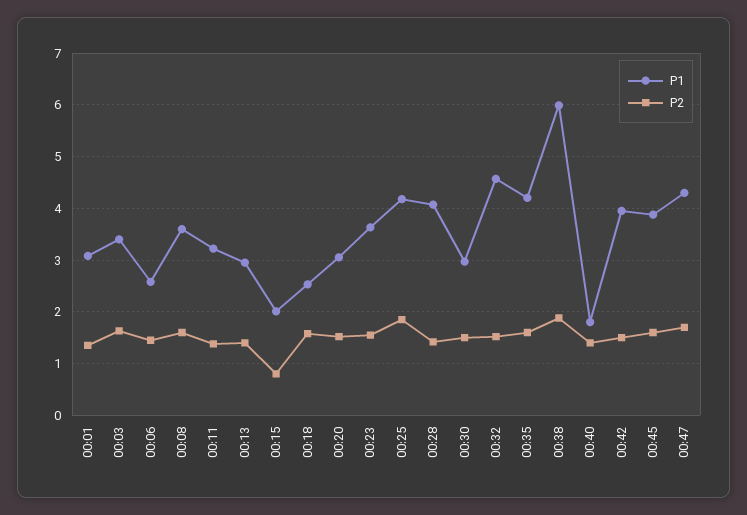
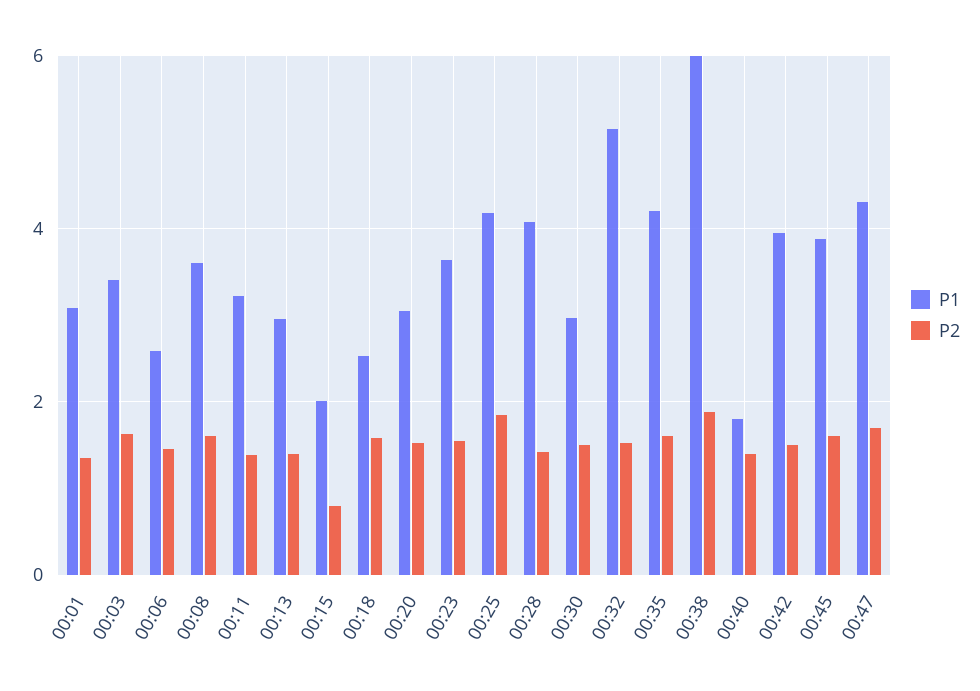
P1, 00:32: 4.6 -> 5.2

